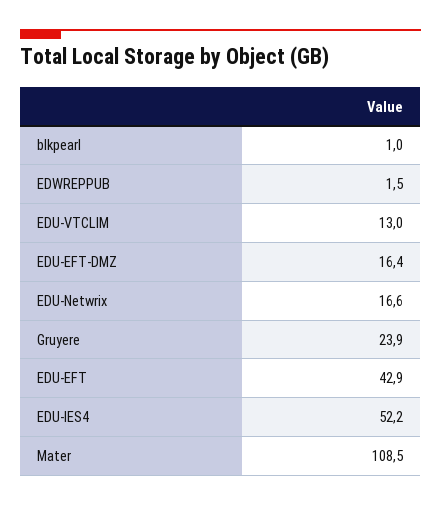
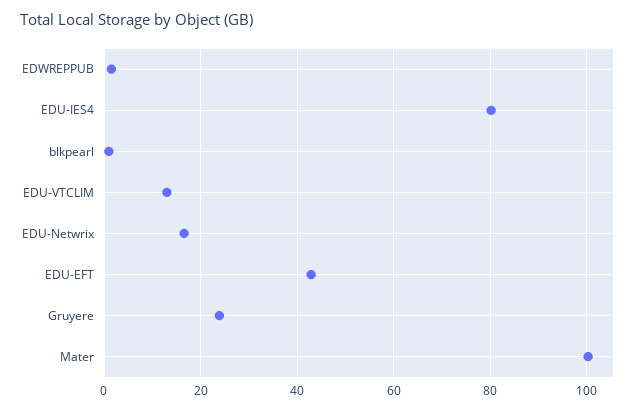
EDU-EFT-DMZ: 16.4 -> none
EDU-IES4: 52.2 -> 80
Mater: 108.5 -> 100

